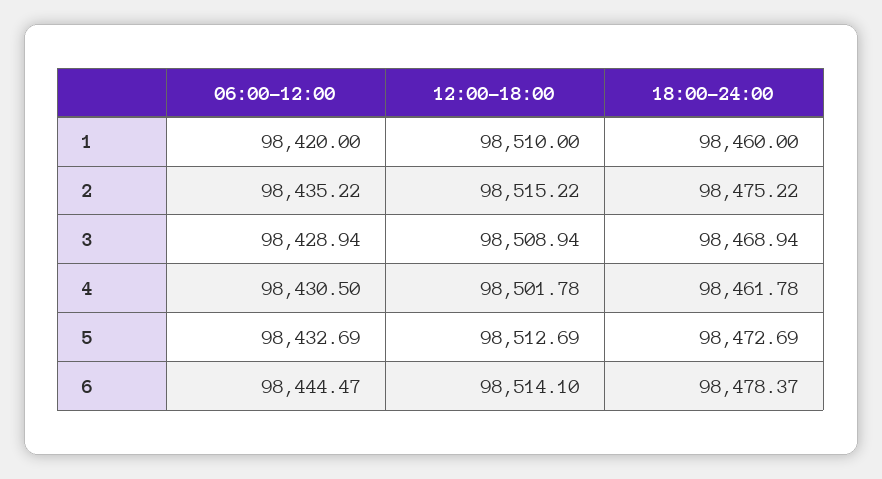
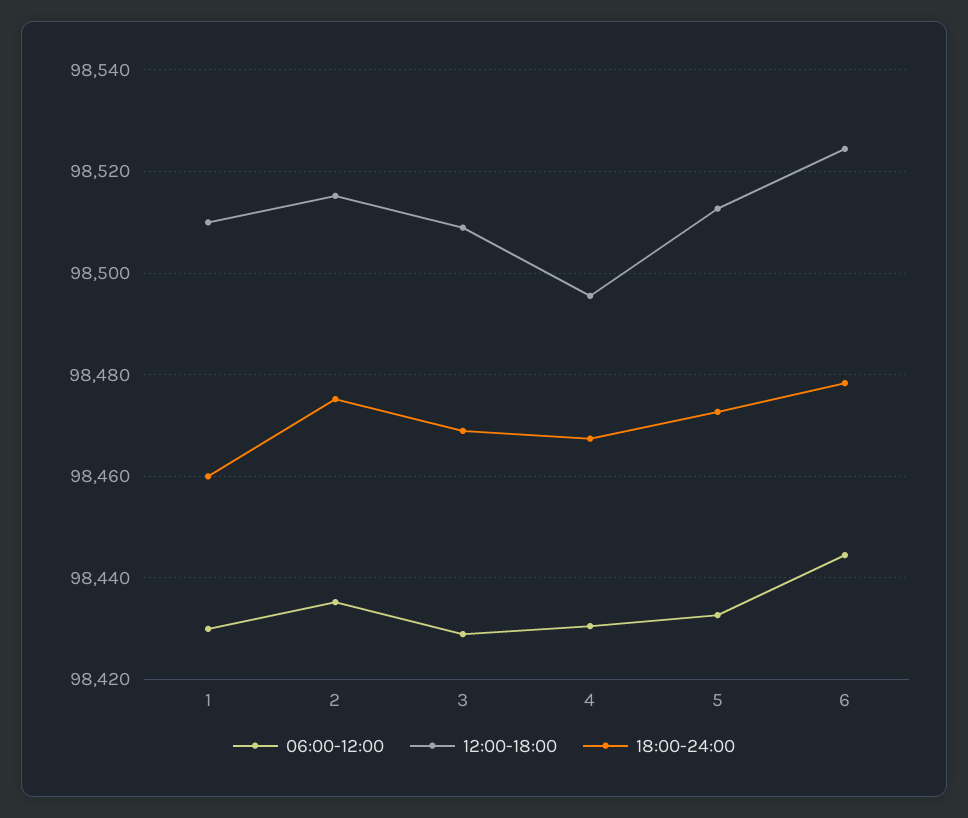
06:00-12:00, 1: 98420 -> 98430
12:00-18:00, 4: 98501.78 -> 98496
18:00-24:00, 4: 98461.78 -> 98468
12:00-18:00, 6: 98514.1 -> 98524

